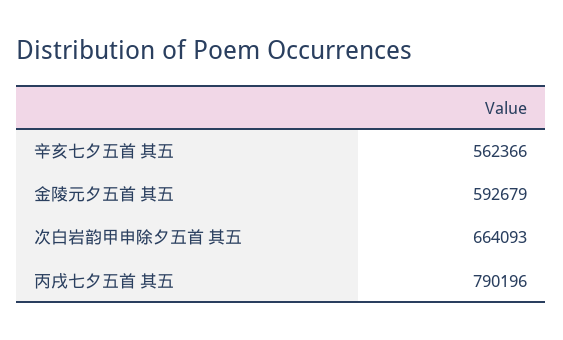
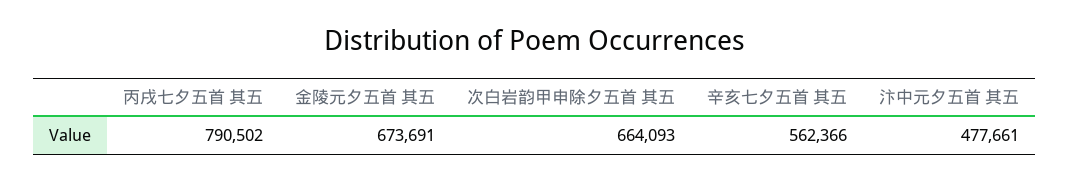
金陵元夕五首 其五: 592679 -> 673691
丙戌七夕五首 其五: 790196 -> 790502
汴中元夕五首 其五: none -> 477661

